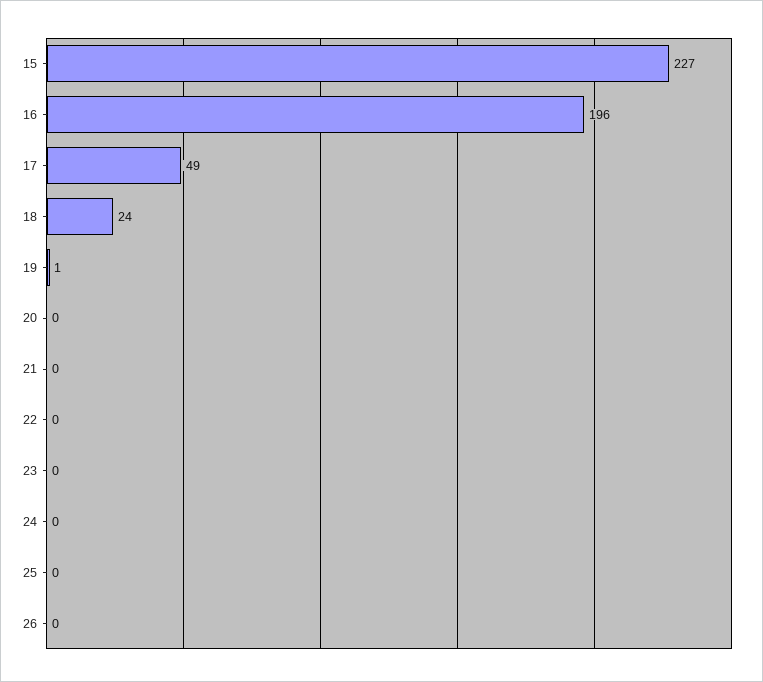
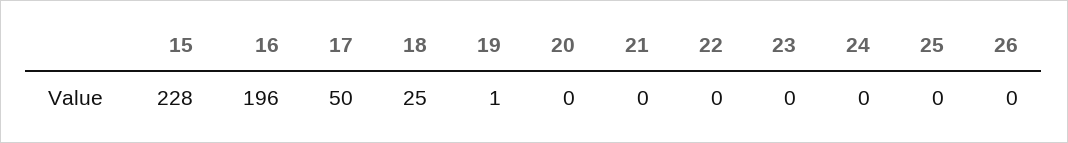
15: 227 -> 228
17: 49 -> 50
18: 24 -> 25

